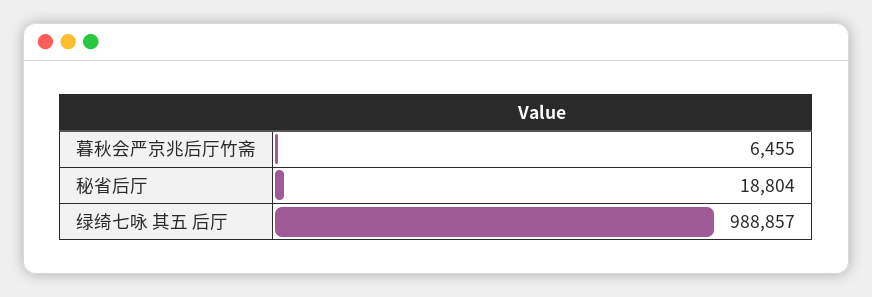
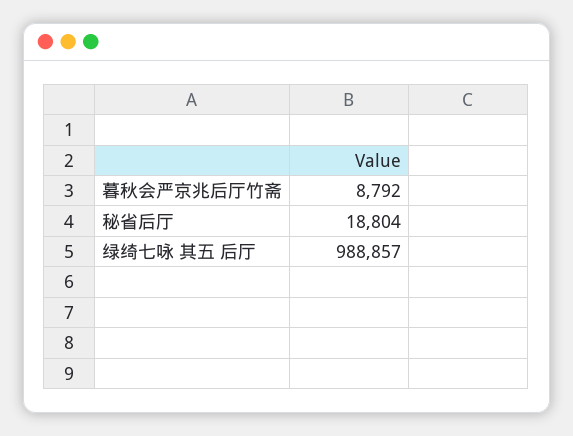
暮秋会严京兆后厅竹斋: 6455 -> 8792

